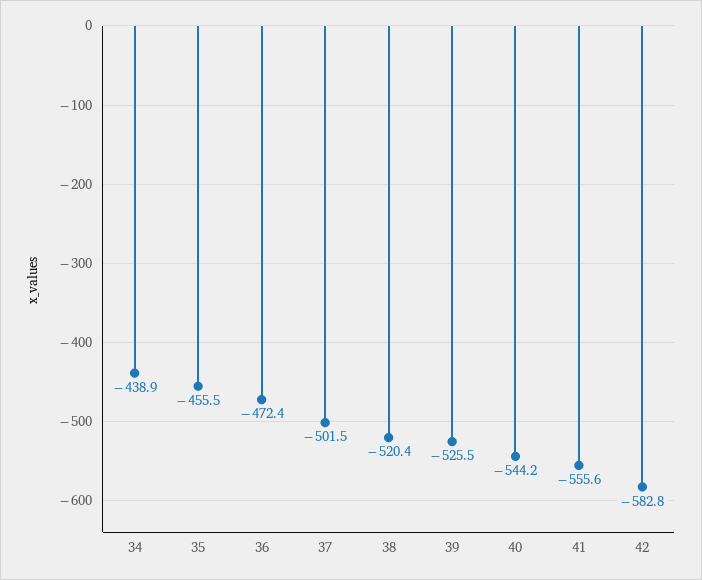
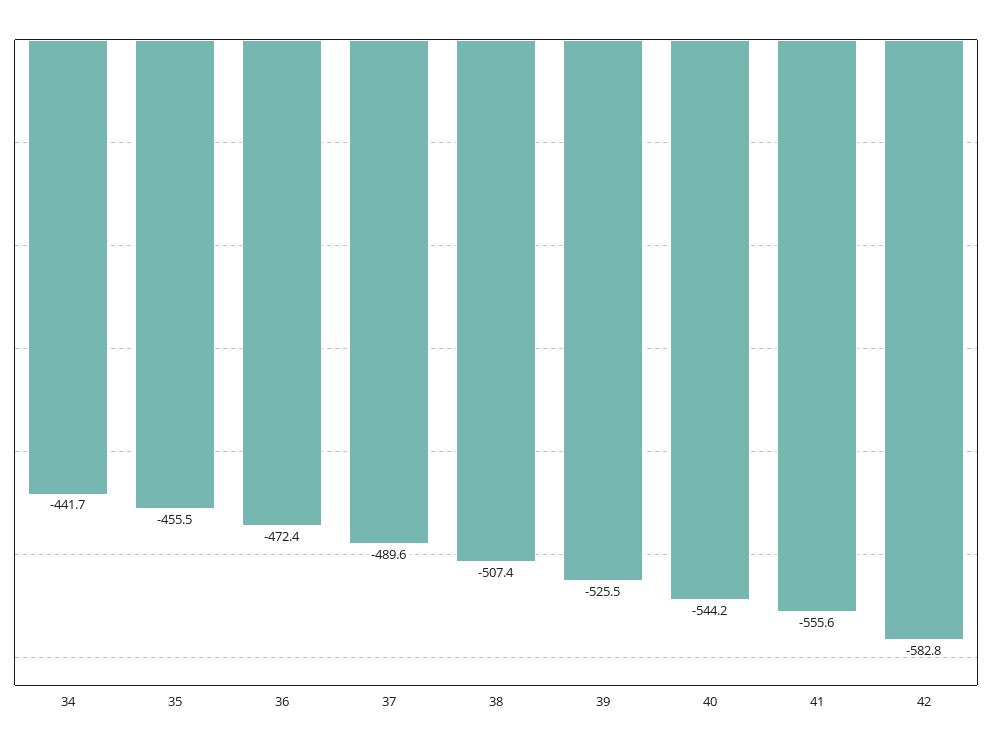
34: -438.9 -> -441.7
37: -501.5 -> -489.6
38: -520.4 -> -507.4

